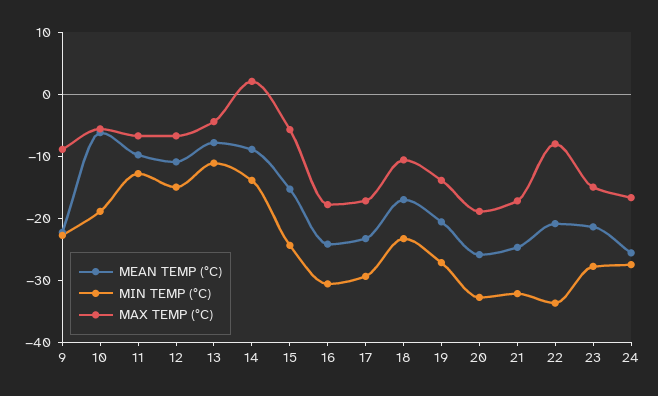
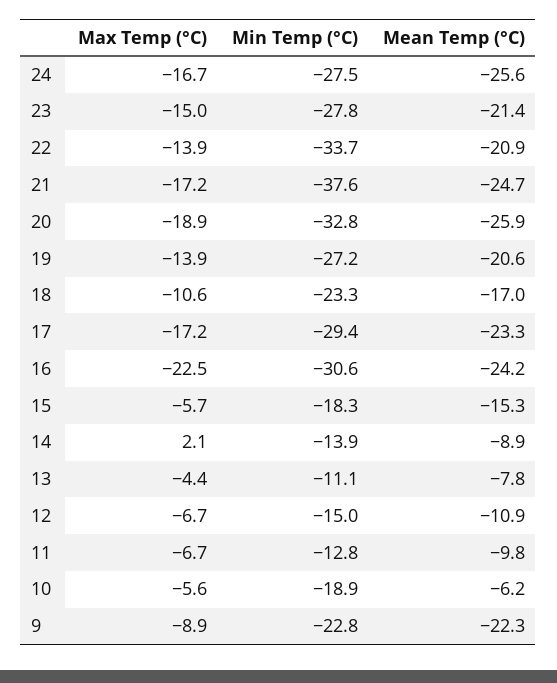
MIN TEMP (°C), 15: -24 -> -18.3
MAX TEMP (°C), 16: -18 -> -22.5
MIN TEMP (°C), 21: -32 -> -37.6
MAX TEMP (°C), 22: -8 -> -13.9

